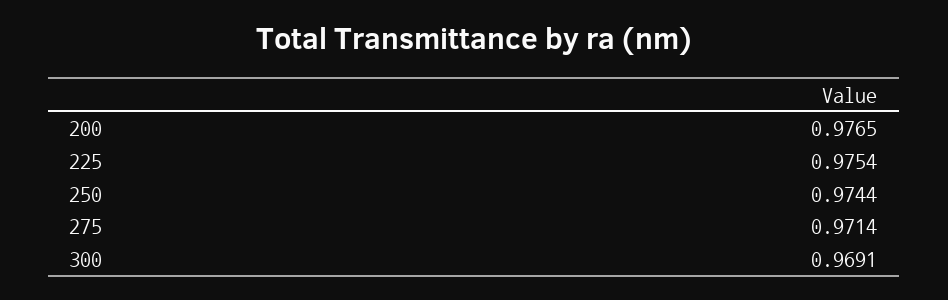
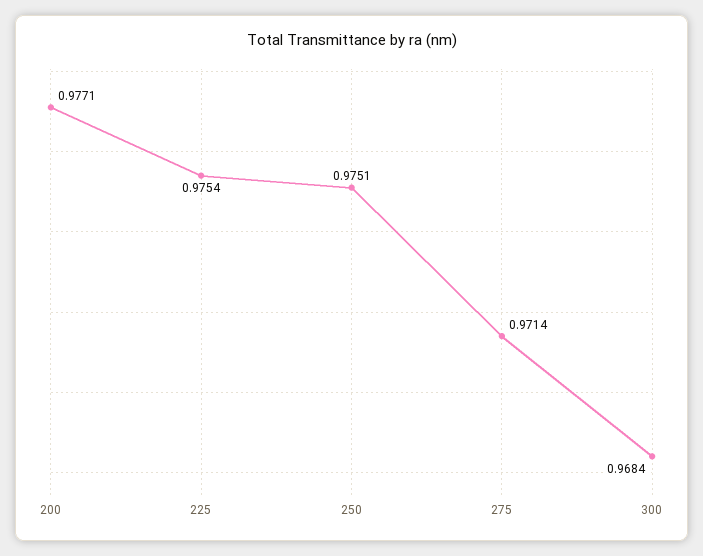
200: 0.9765 -> 0.9771
250: 0.9744 -> 0.9751
300: 0.9691 -> 0.9684

